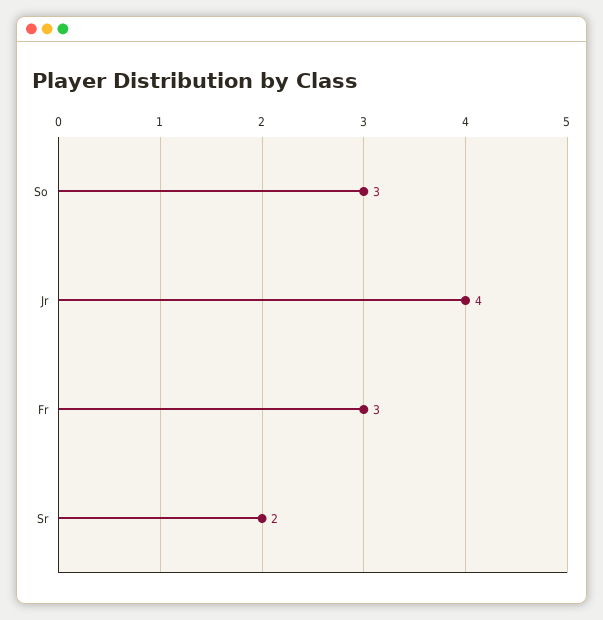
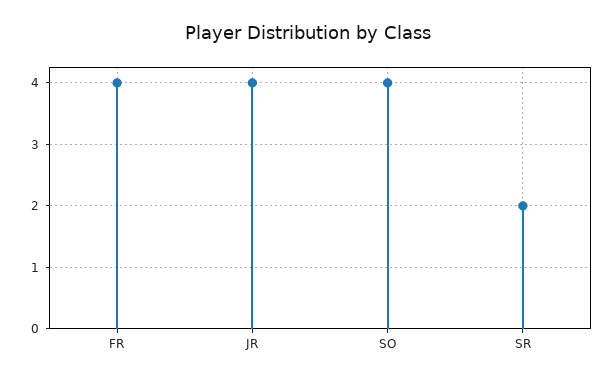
So: 3 -> 4
Fr: 3 -> 4

